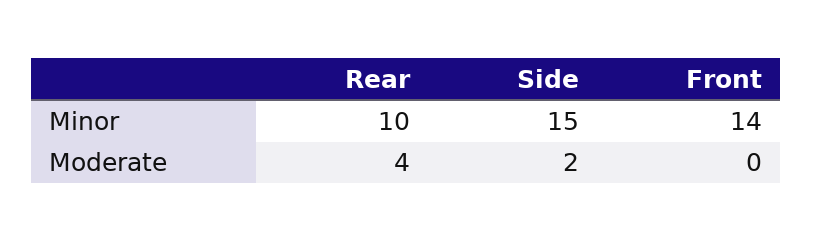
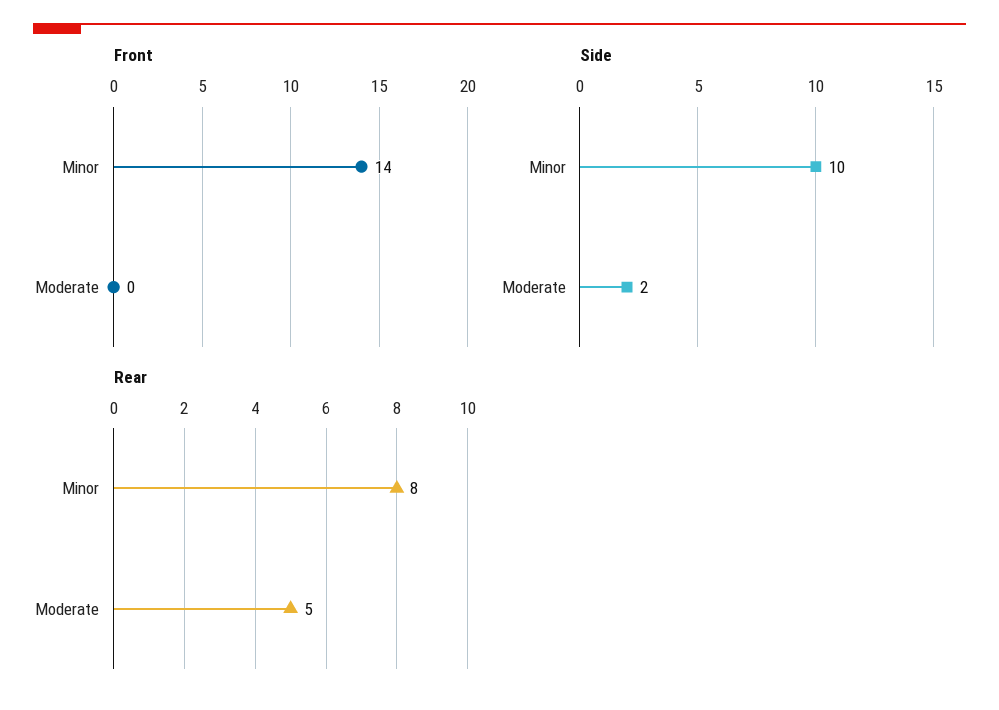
Rear, Minor: 10 -> 8
Side, Minor: 15 -> 10
Rear, Moderate: 4 -> 5

